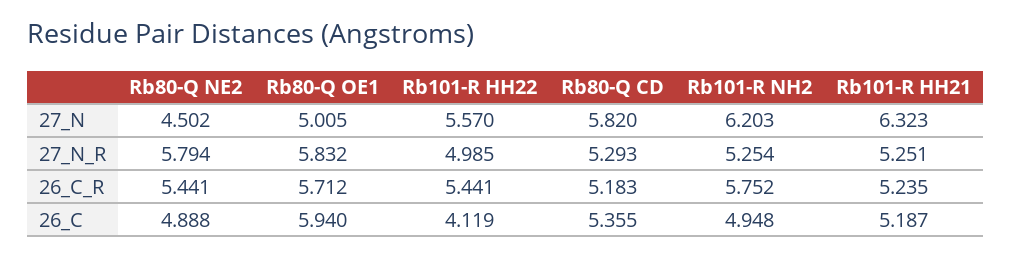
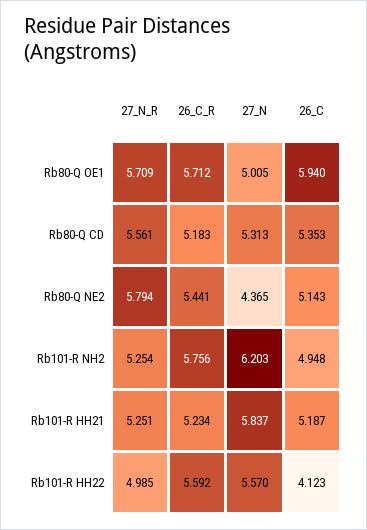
Rb80-Q NE2, 27_N: 4.502 -> 4.365
Rb80-Q CD, 27_N: 5.82 -> 5.313
Rb101-R HH21, 27_N: 6.323 -> 5.837
Rb80-Q OE1, 27_N_R: 5.832 -> 5.709
Rb80-Q CD, 27_N_R: 5.293 -> 5.561
Rb101-R HH22, 26_C_R: 5.441 -> 5.592
Rb101-R NH2, 26_C_R: 5.752 -> 5.756
Rb101-R HH21, 26_C_R: 5.235 -> 5.234
Rb80-Q NE2, 26_C: 4.888 -> 5.143
Rb101-R HH22, 26_C: 4.119 -> 4.123
Rb80-Q CD, 26_C: 5.355 -> 5.353

